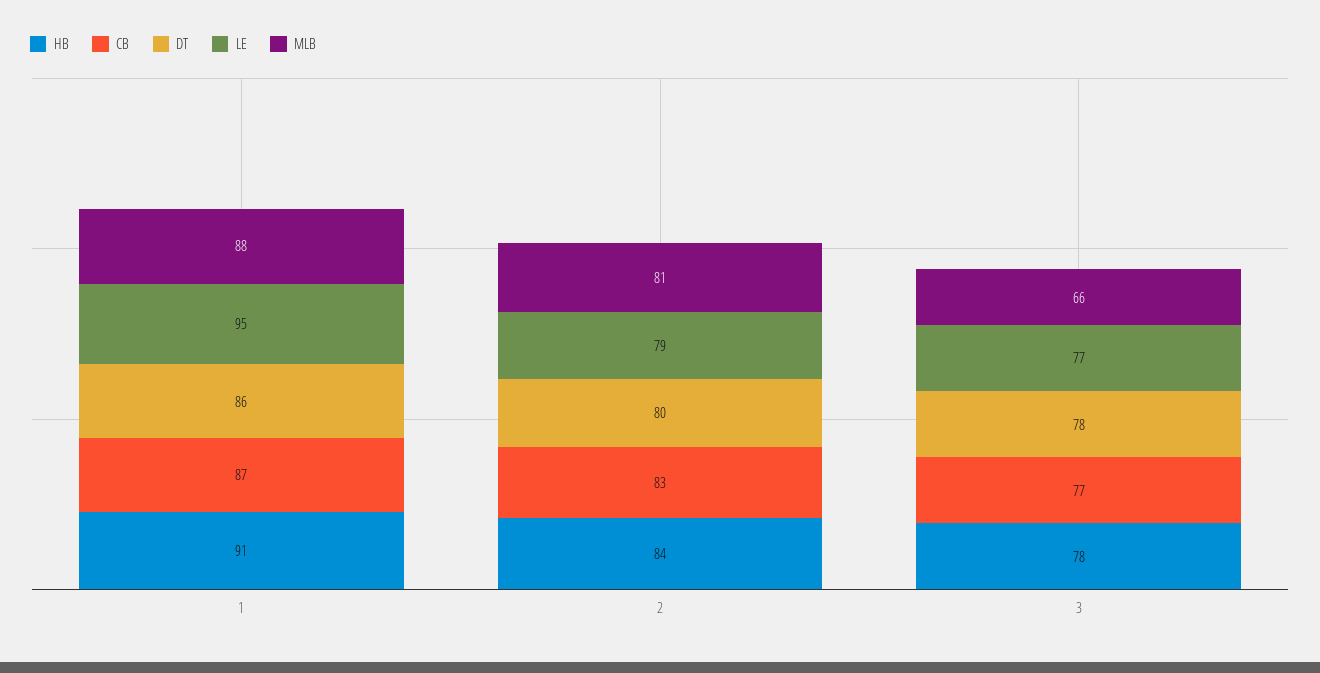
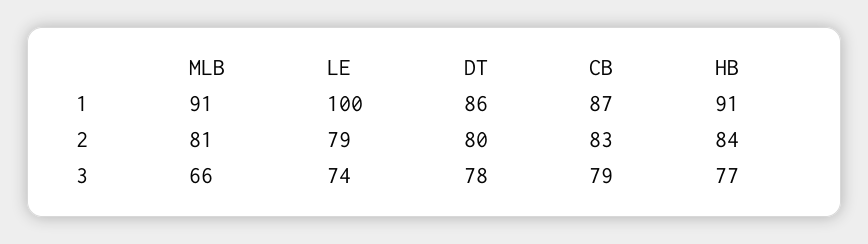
LE, 1: 95 -> 100
MLB, 1: 88 -> 91
HB, 3: 78 -> 77
CB, 3: 77 -> 79
LE, 3: 77 -> 74

